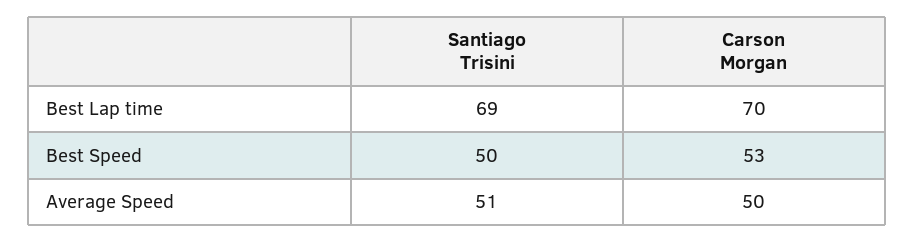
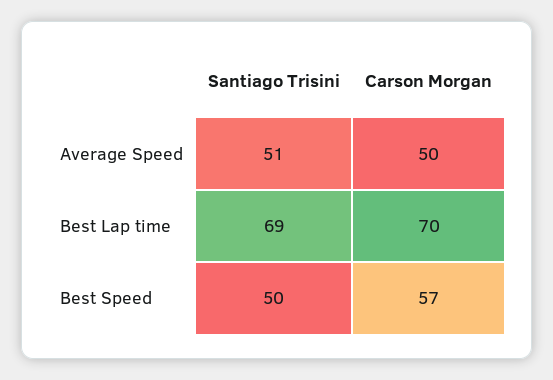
Carson Morgan, Best Speed: 53 -> 57

